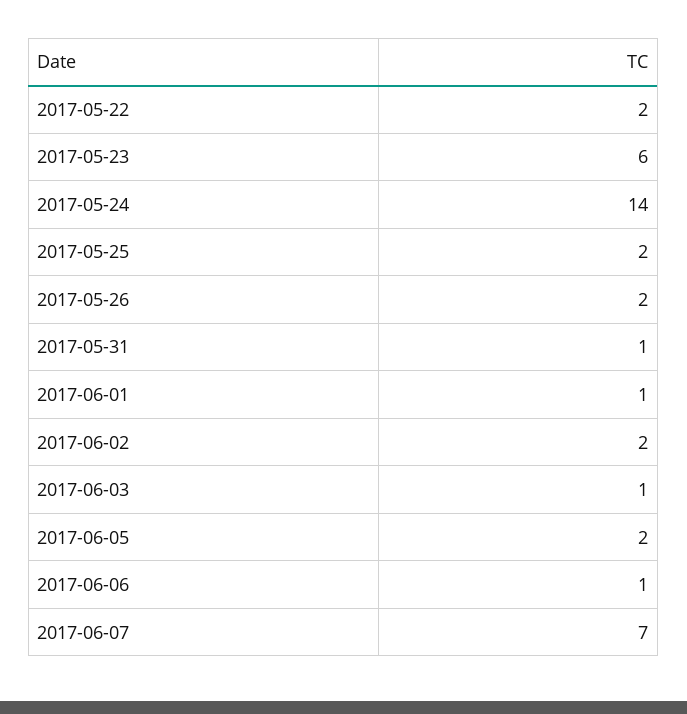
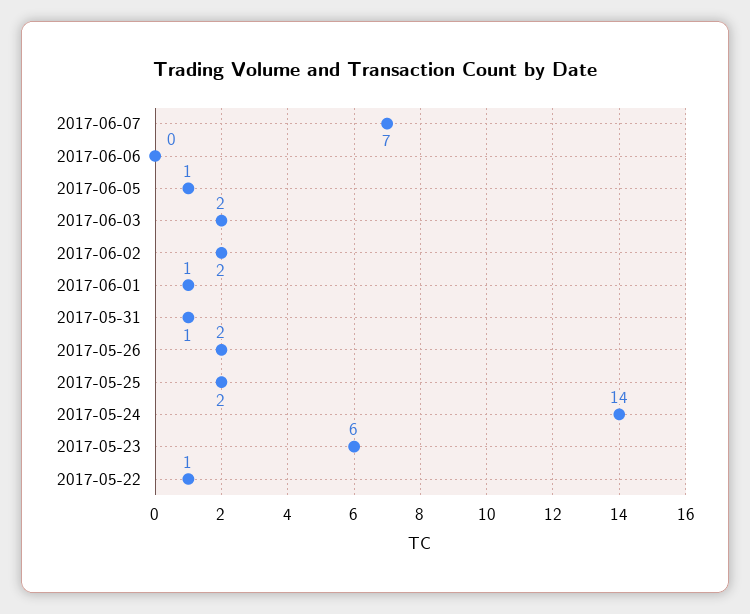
2017-05-22: 2 -> 1
2017-06-03: 1 -> 2
2017-06-05: 2 -> 1
2017-06-06: 1 -> 0

